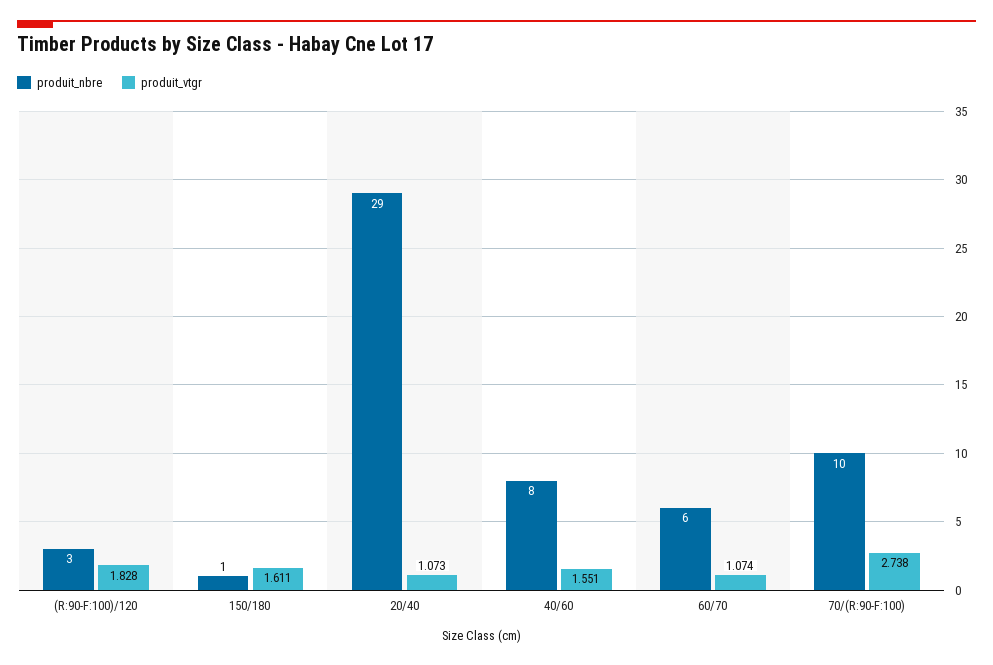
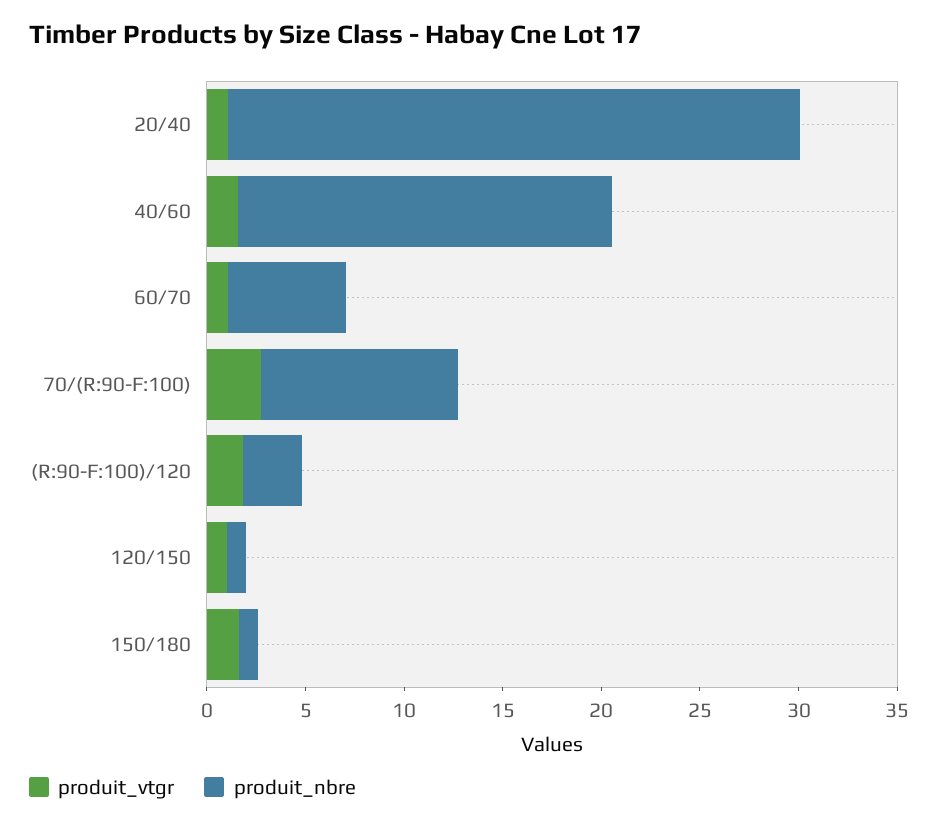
produit_nbre, 40/60: 8 -> 19
produit_vtgr, 120/150: none -> 1
produit_nbre, 120/150: none -> 1

